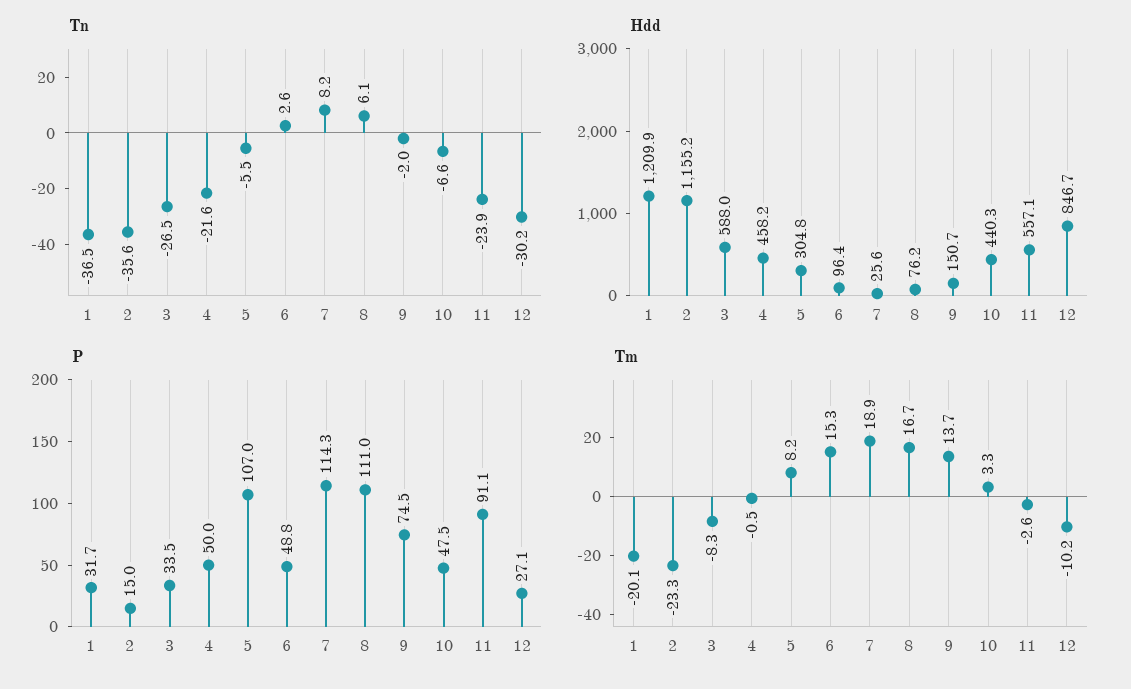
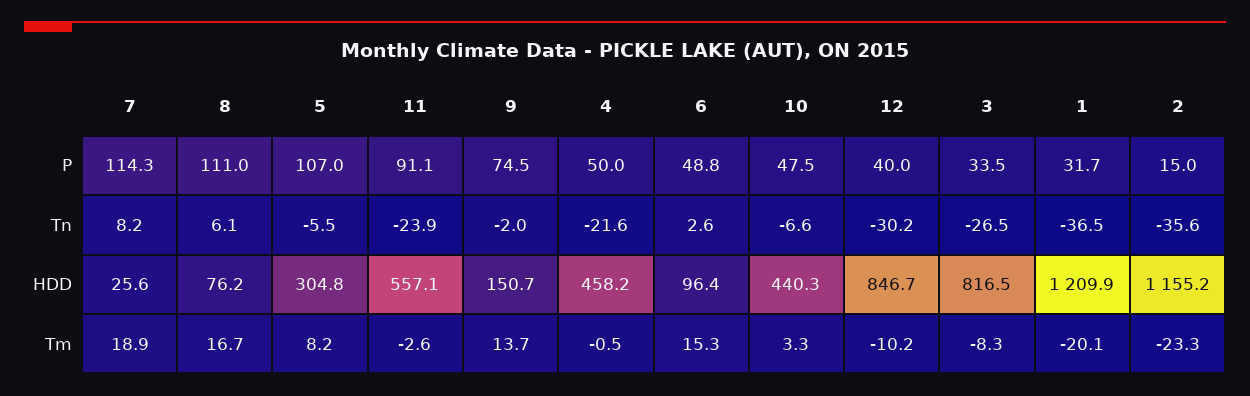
Hdd, 3: 588 -> 816.5
P, 12: 27.1 -> 40

